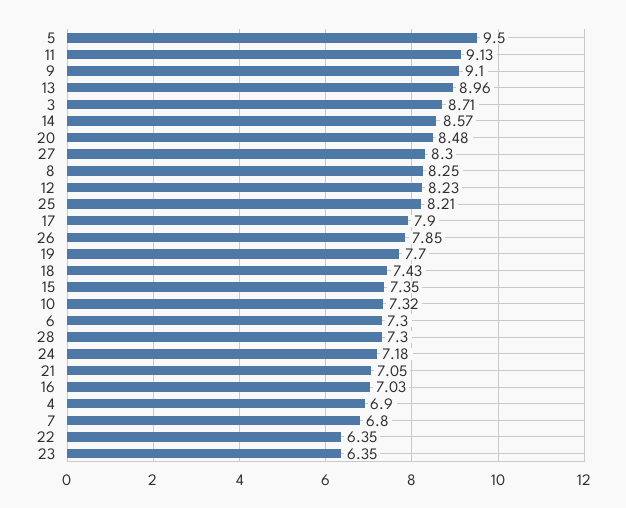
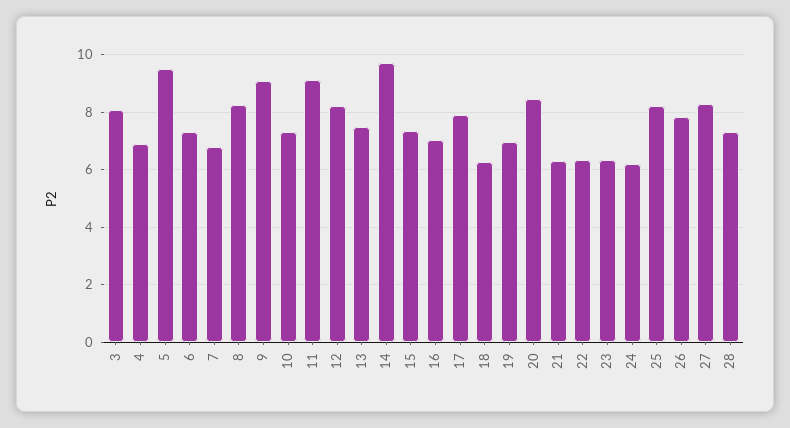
13: 8.96 -> 7.5
3: 8.71 -> 8
14: 8.57 -> 9.75
19: 7.7 -> 7
18: 7.43 -> 6.25
24: 7.18 -> 6.25
21: 7.05 -> 6.25

